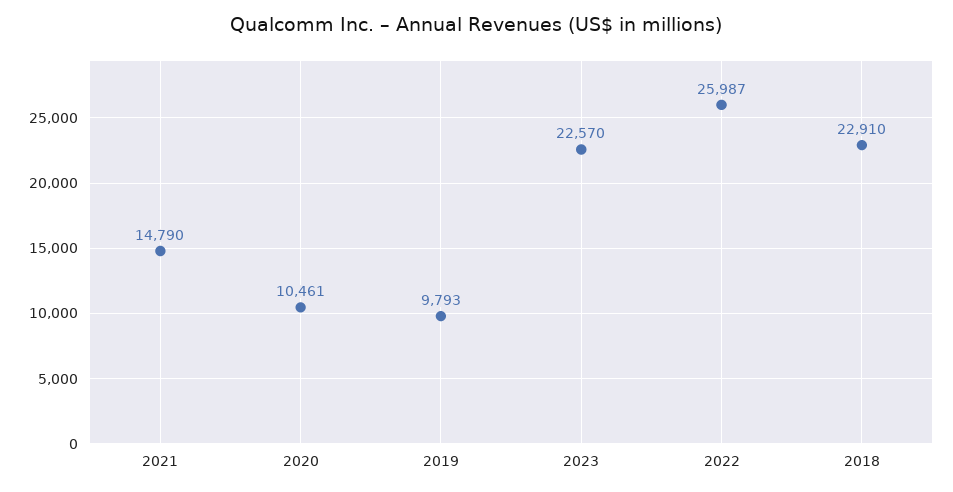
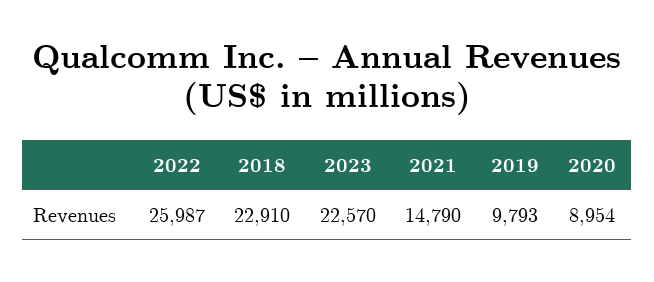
2020: 10461 -> 8954

